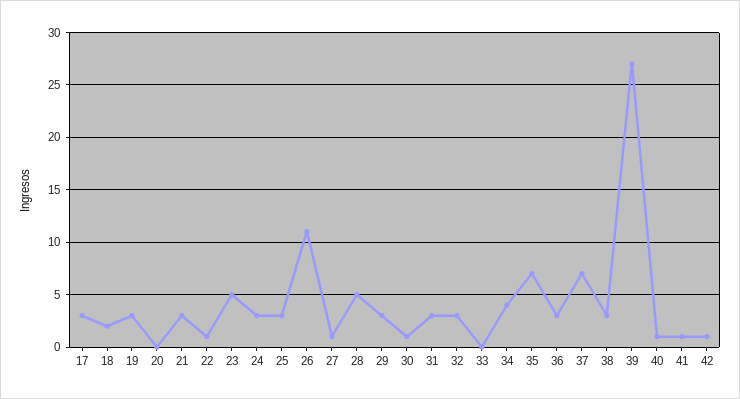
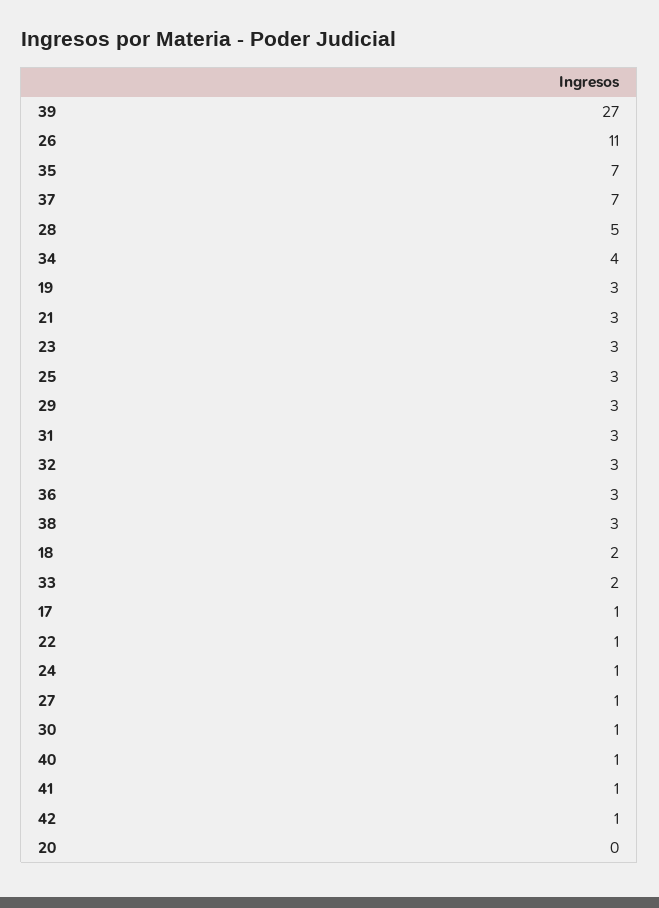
17: 3 -> 1
23: 5 -> 3
24: 3 -> 1
33: 0 -> 2

